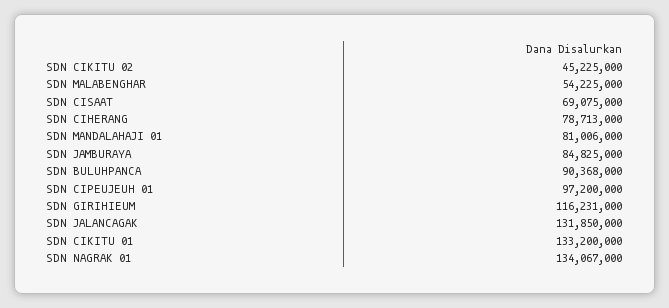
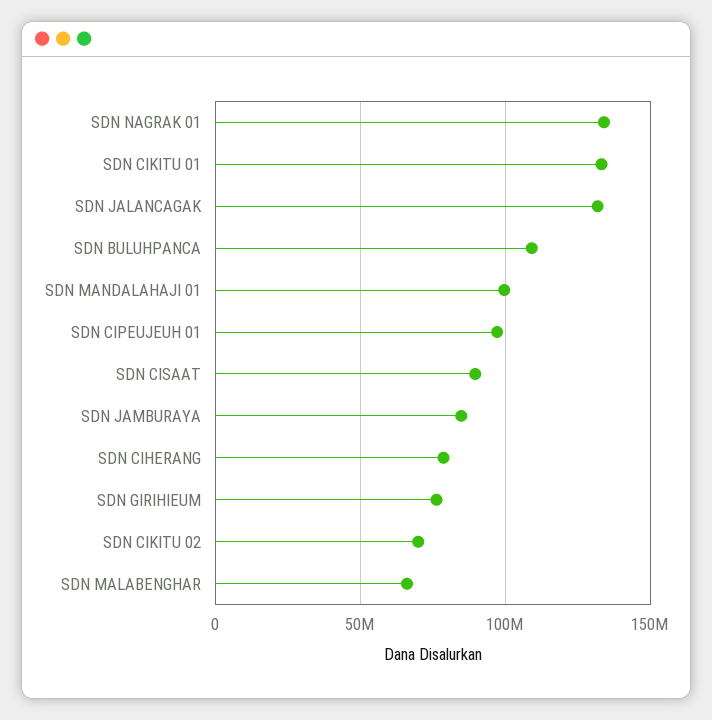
SDN CIKITU 02: 45225000 -> 70000000
SDN MALABENGHAR: 54225000 -> 65000000
SDN CISAAT: 69075000 -> 90000000
SDN MANDALAHAJI 01: 81006000 -> 100000000
SDN BULUHPANCA: 90368000 -> 110000000
SDN GIRIHIEUM: 116231000 -> 75000000

